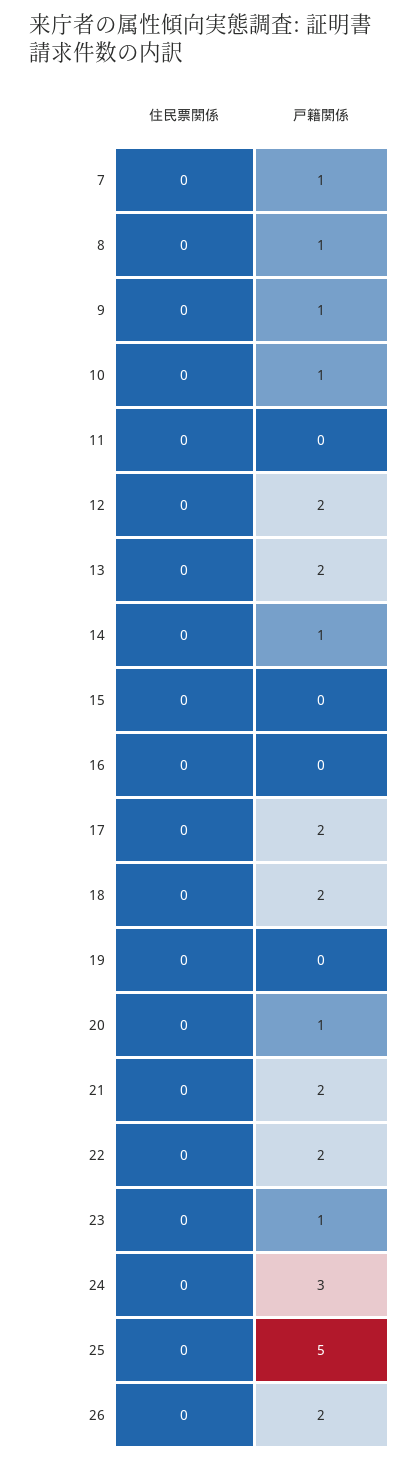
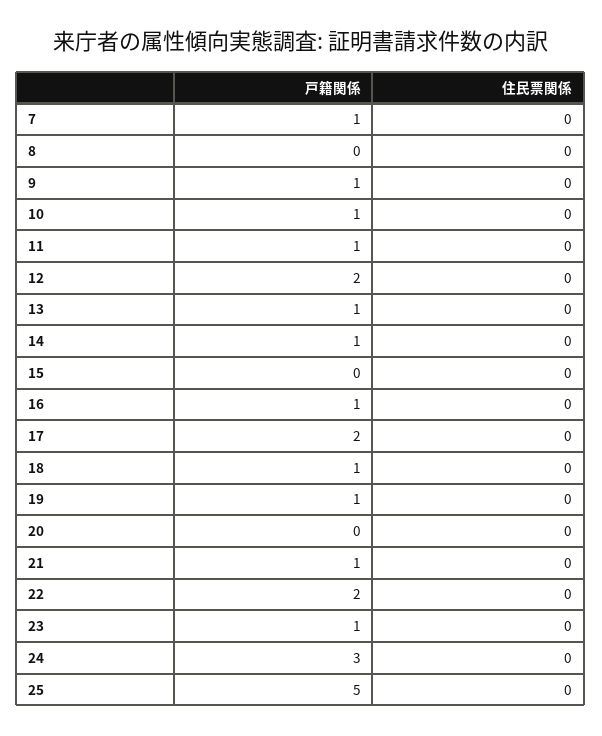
戸籍関係, 8: 1 -> 0
戸籍関係, 11: 0 -> 1
戸籍関係, 13: 2 -> 1
戸籍関係, 16: 0 -> 1
戸籍関係, 18: 2 -> 1
戸籍関係, 19: 0 -> 1
戸籍関係, 20: 1 -> 0
戸籍関係, 21: 2 -> 1
住民票関係, 26: 0 -> none
戸籍関係, 26: 2 -> none

